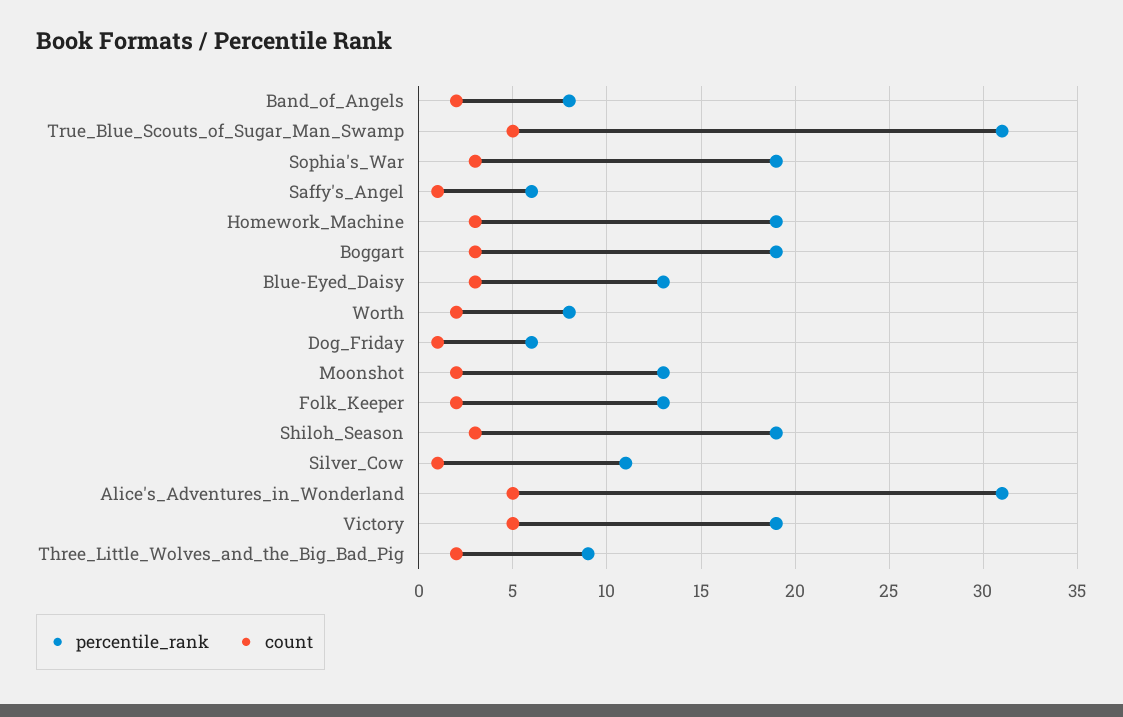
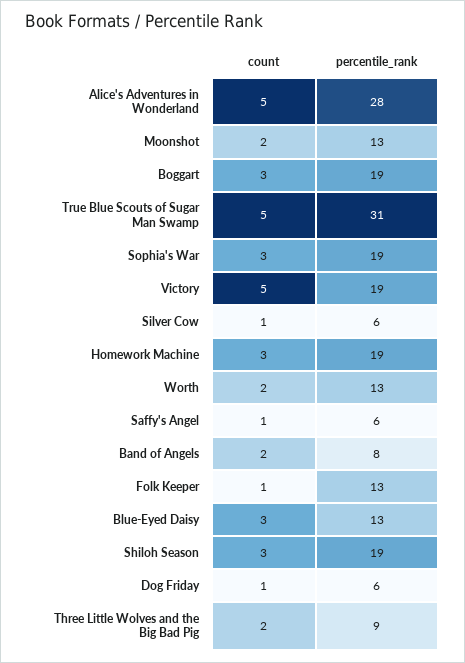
percentile_rank, Worth: 8 -> 13
count, Folk_Keeper: 2 -> 1
percentile_rank, Silver_Cow: 11 -> 6
percentile_rank, Alice's_Adventures_in_Wonderland: 31 -> 28

